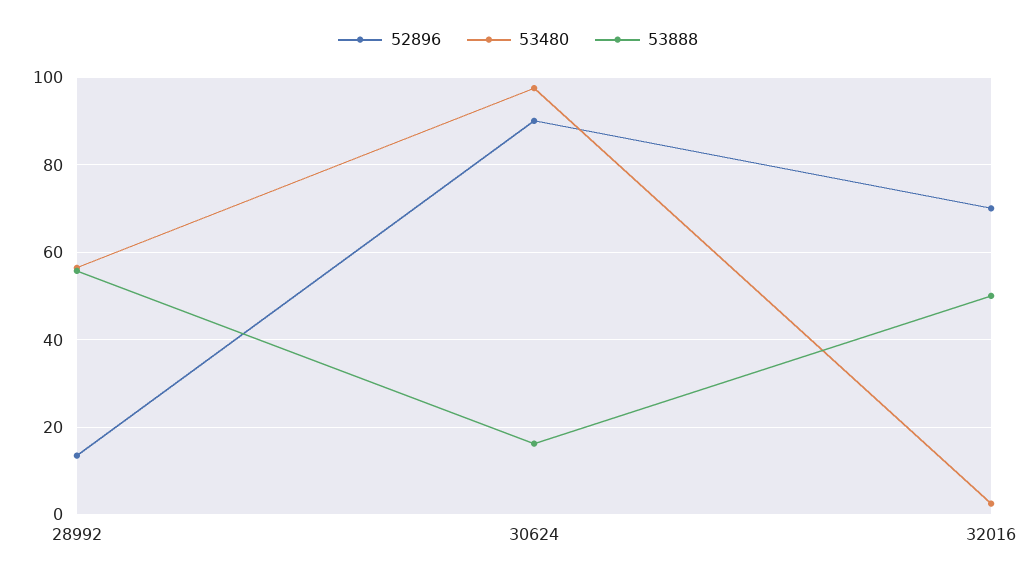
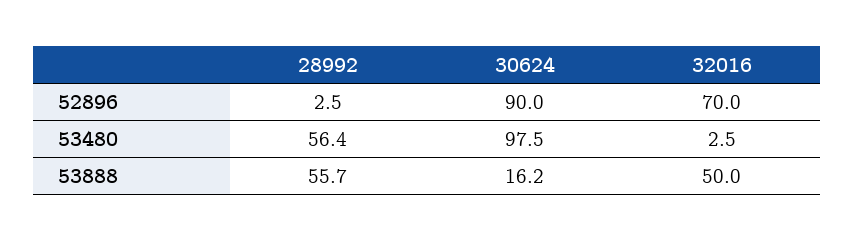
52896, 28992: 14 -> 2.5

